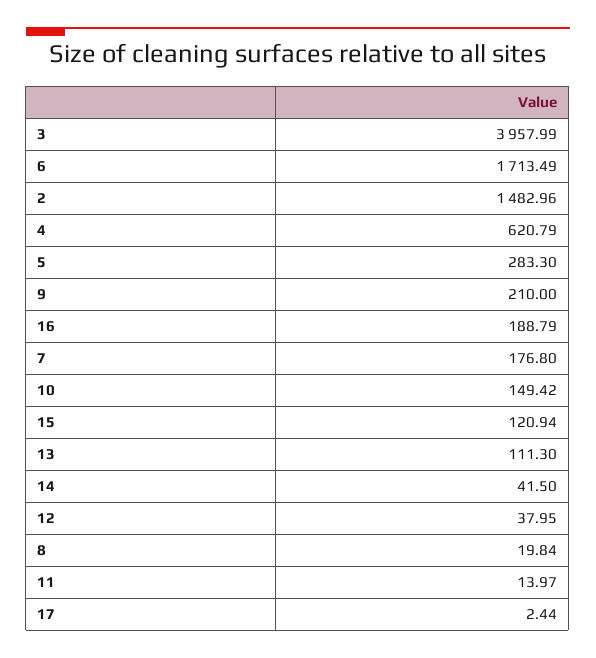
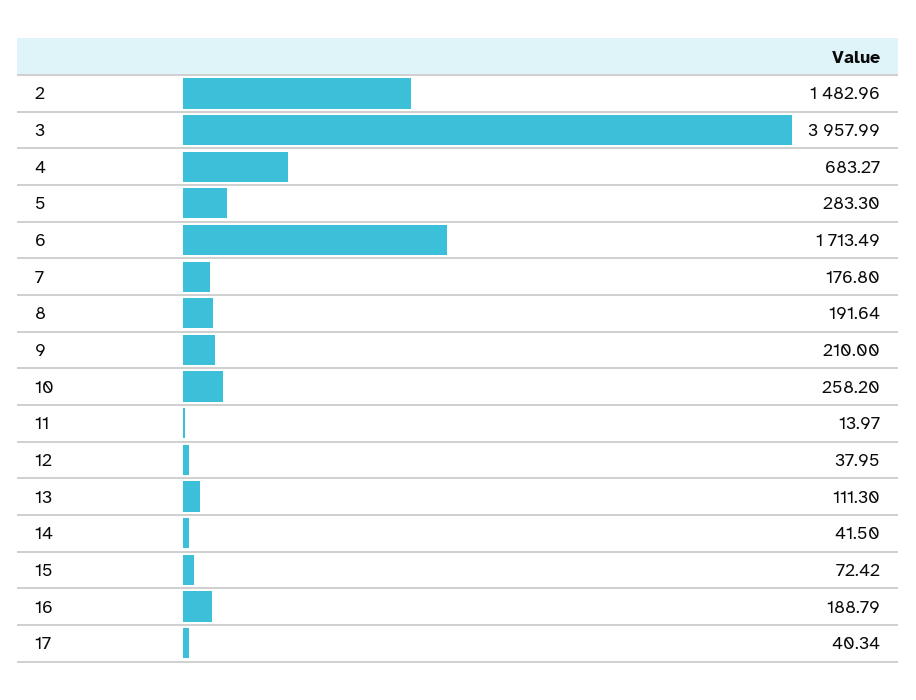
4: 620.79 -> 683.27
10: 149.42 -> 258.2
15: 120.94 -> 72.42
8: 19.84 -> 191.64
17: 2.44 -> 40.34

